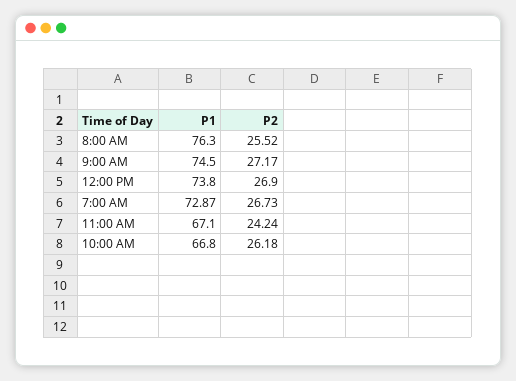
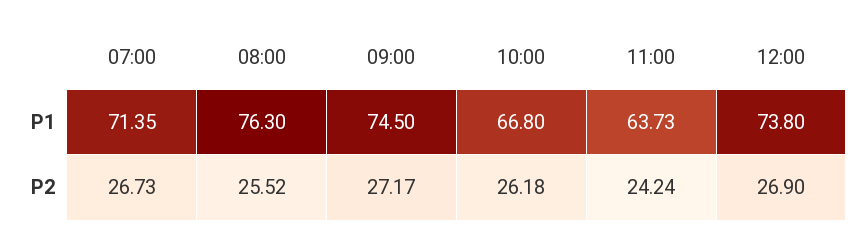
P1, 7:00 AM: 72.87 -> 71.35
P1, 11:00 AM: 67.1 -> 63.73

